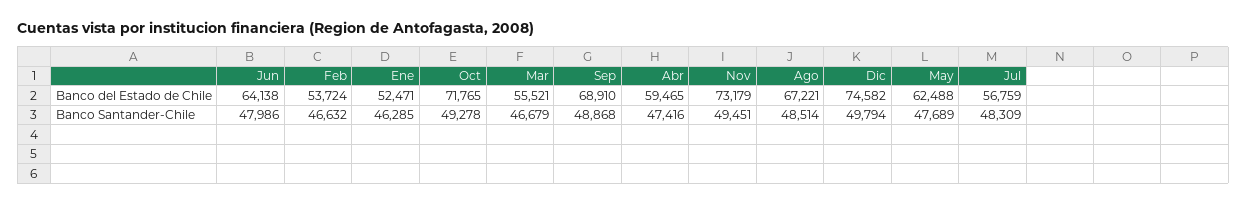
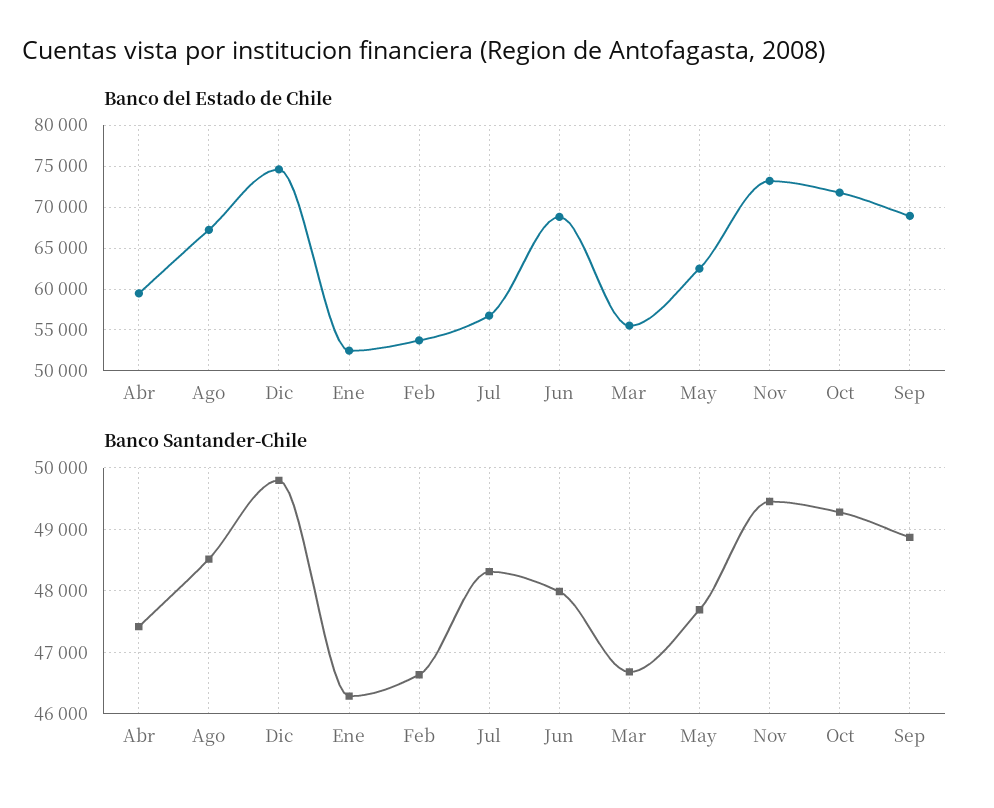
Banco del Estado de Chile, Jun: 64138 -> 69000

